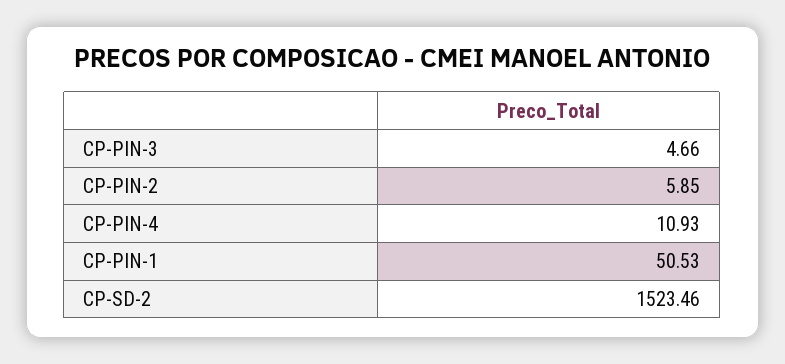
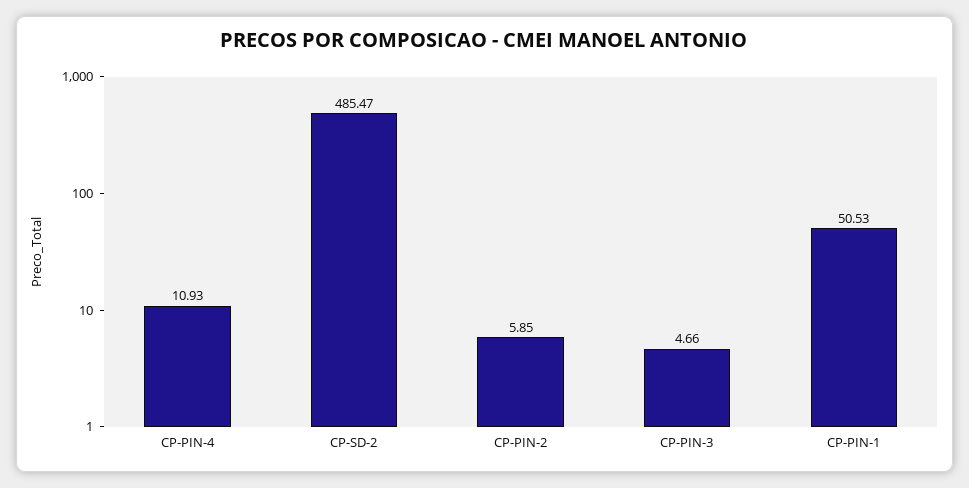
CP-SD-2: 1523.46 -> 485.47

